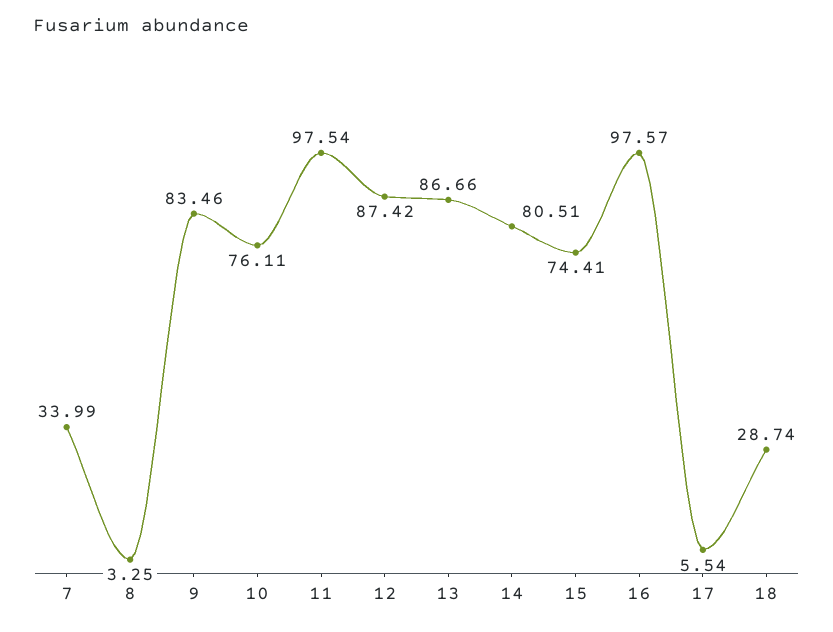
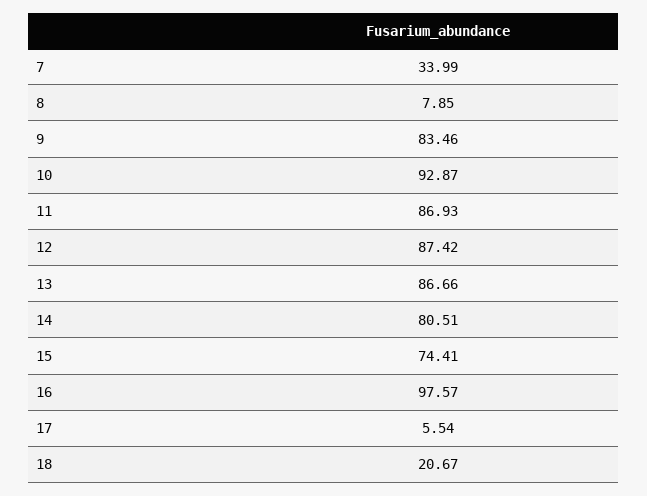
8: 3.25 -> 7.85
10: 76.11 -> 92.87
11: 97.54 -> 86.93
18: 28.74 -> 20.67

